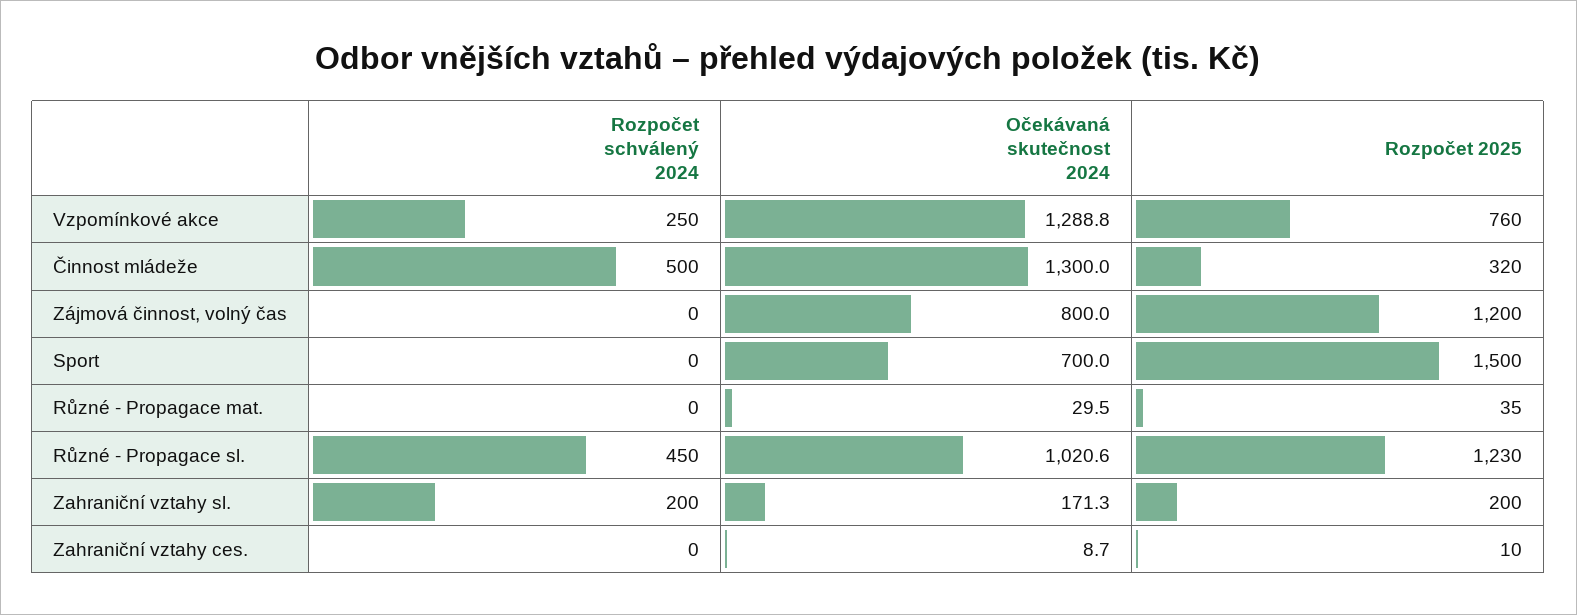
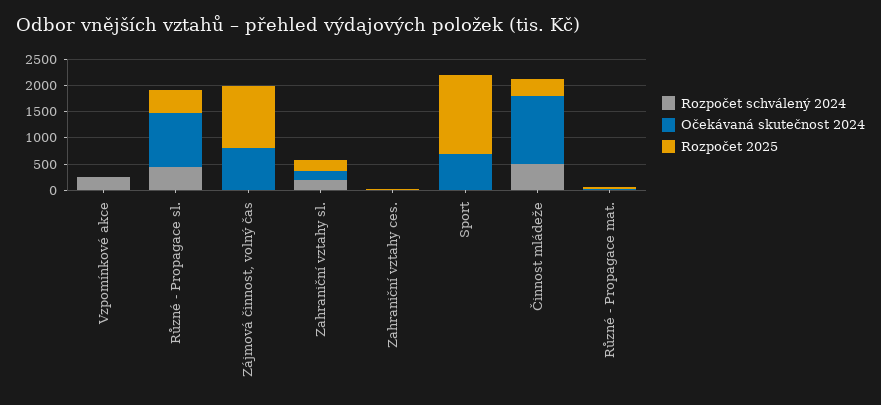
Očekávaná skutečnost 2024, Vzpomínkové akce: 1288.8 -> 0
Rozpočet 2025, Vzpomínkové akce: 760 -> 0
Rozpočet 2025, Různé - Propagace sl.: 1230 -> 500

